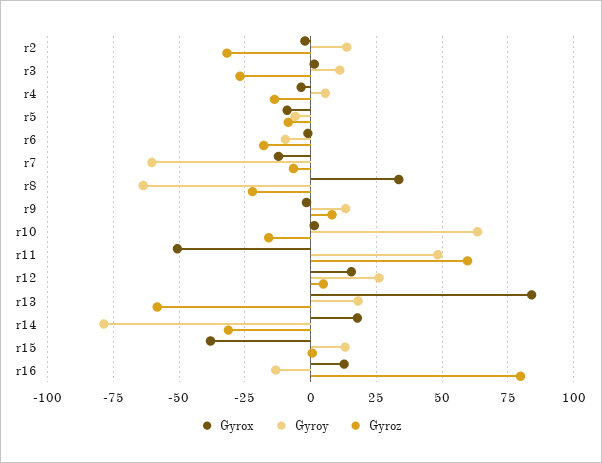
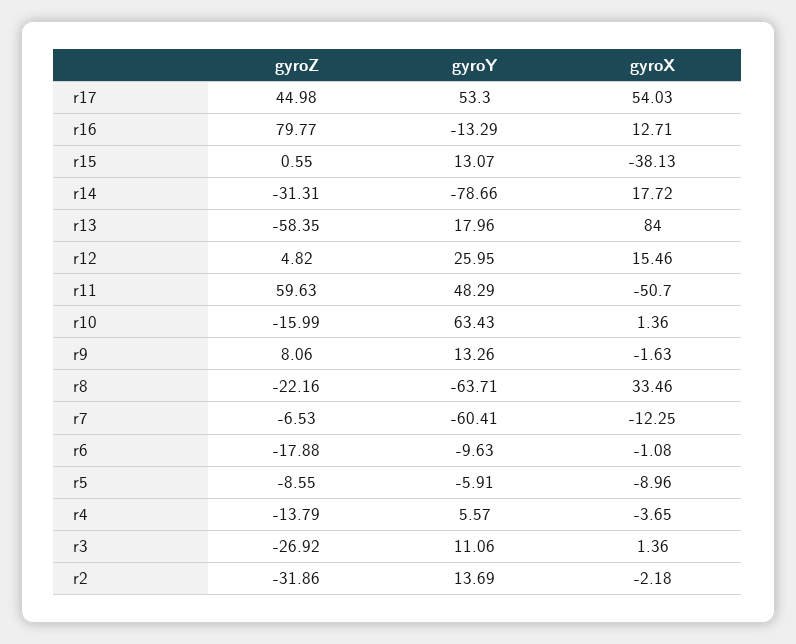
Gyroz, r17: none -> 44.98
Gyroy, r17: none -> 53.3
Gyrox, r17: none -> 54.03

